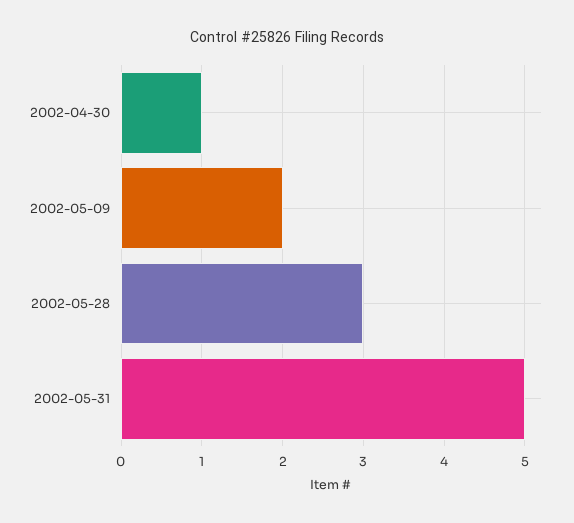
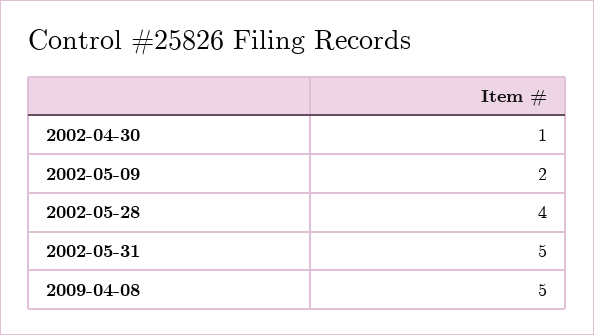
2002-05-28: 3 -> 4
2009-04-08: none -> 5

